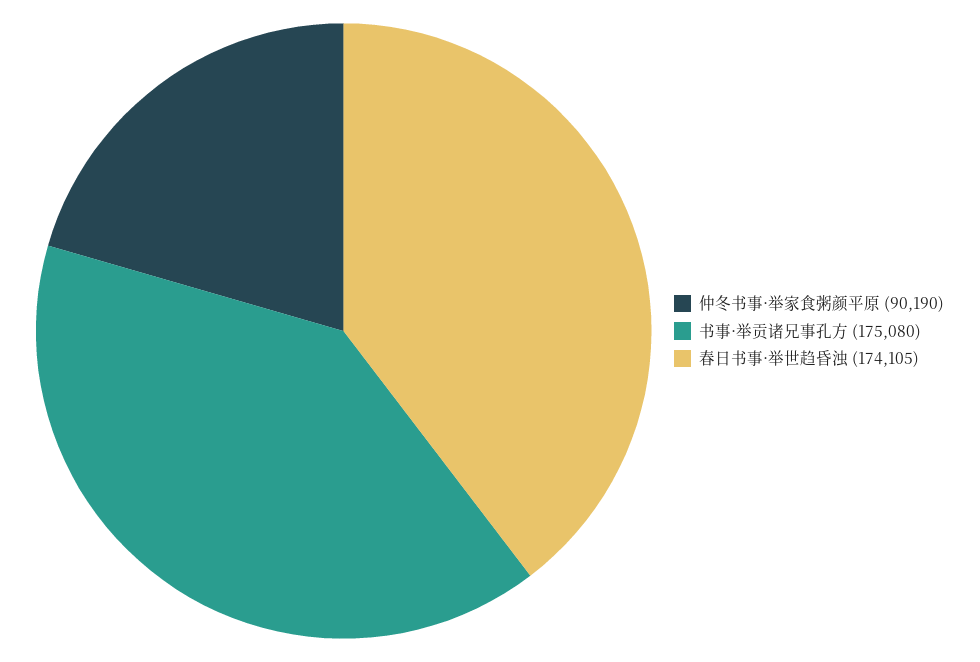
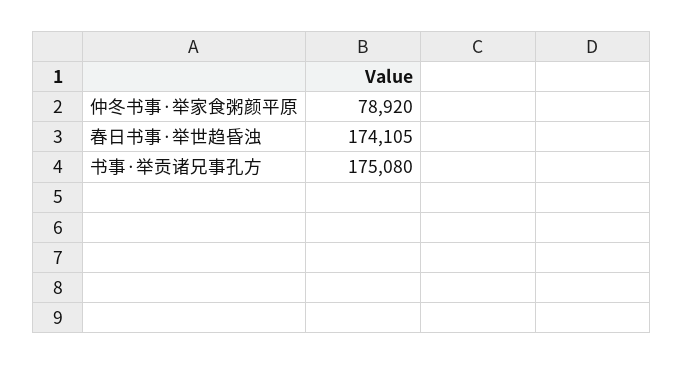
仲冬书事·举家食粥颜平原: 90190 -> 78920

